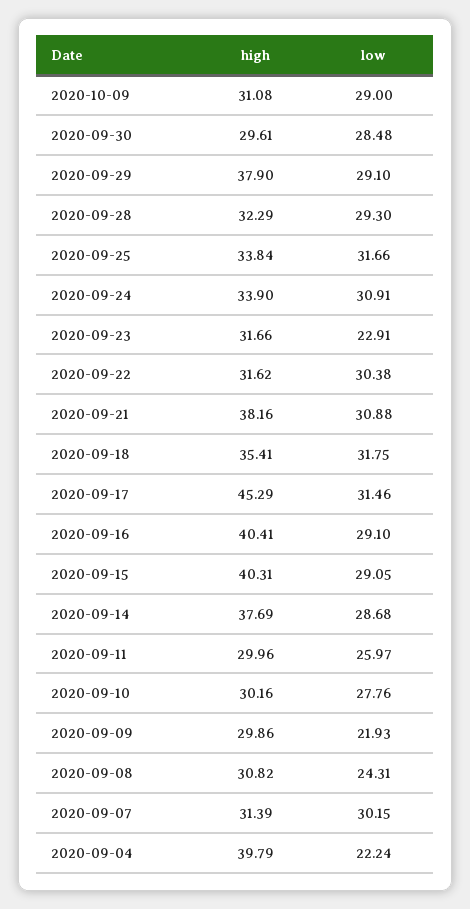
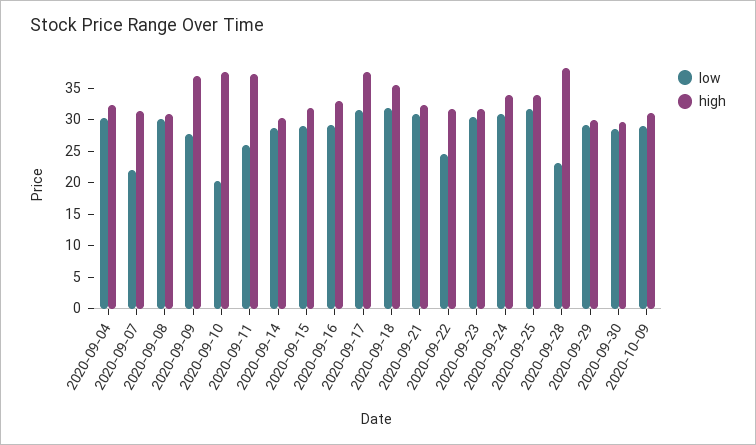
high, 2020-09-29: 37.9 -> 30
high, 2020-09-28: 32.29 -> 37.5
low, 2020-09-28: 29.3 -> 22.5
low, 2020-09-23: 22.91 -> 30
low, 2020-09-22: 30.38 -> 25
high, 2020-09-21: 38.16 -> 32.5
high, 2020-09-17: 45.29 -> 37.5
high, 2020-09-16: 40.41 -> 32.5
high, 2020-09-15: 40.31 -> 32.5
high, 2020-09-14: 37.69 -> 30
high, 2020-09-11: 29.96 -> 37.5
high, 2020-09-10: 30.16 -> 37.5
low, 2020-09-10: 27.76 -> 20
high, 2020-09-09: 29.86 -> 37.5
low, 2020-09-09: 21.93 -> 27.5
low, 2020-09-08: 24.31 -> 30
low, 2020-09-07: 30.15 -> 22.5
high, 2020-09-04: 39.79 -> 32.5
low, 2020-09-04: 22.24 -> 30

